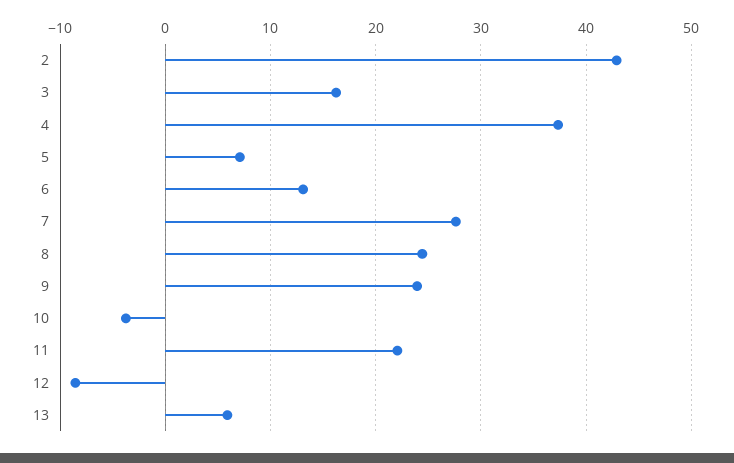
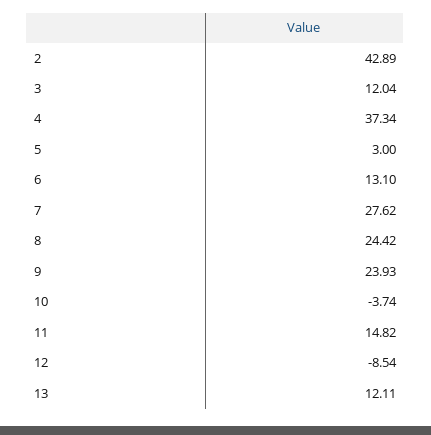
3: 16 -> 12.04
5: 7 -> 3
11: 22 -> 14.82
13: 6 -> 12.11

